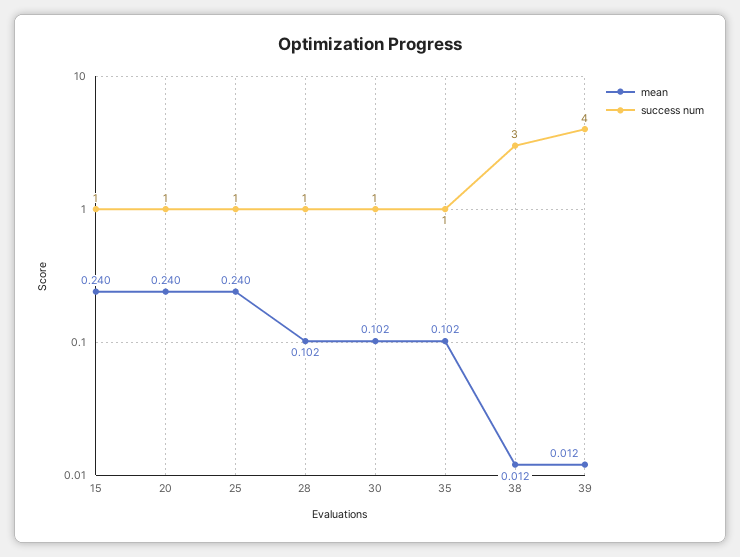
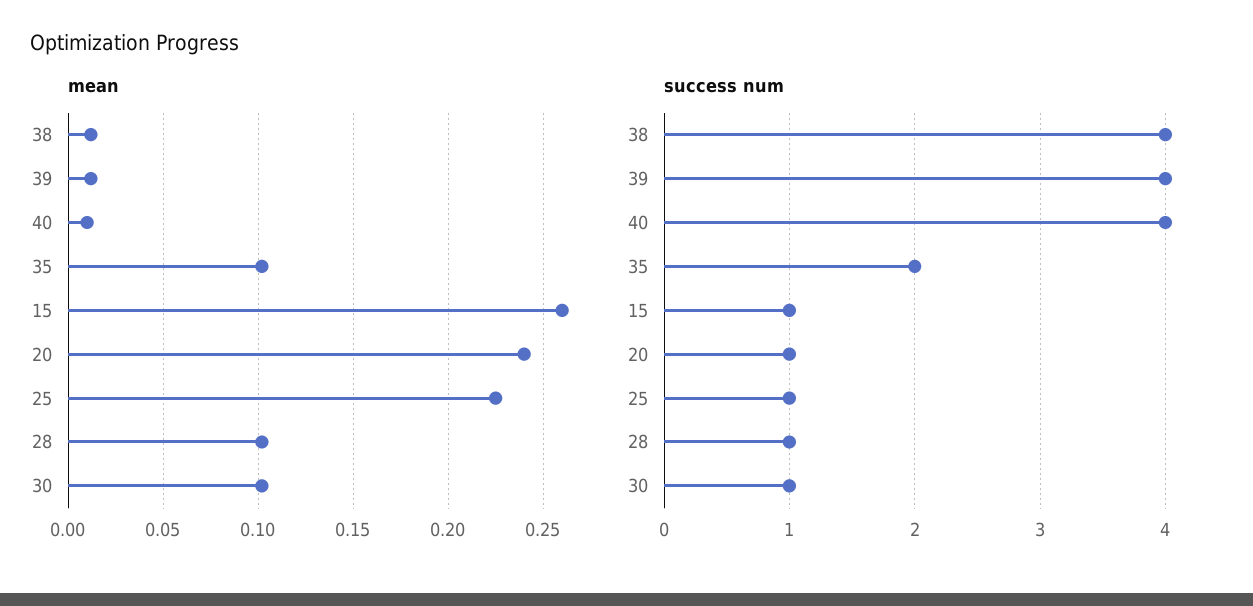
mean, 15: 0.24 -> 0.26
mean, 25: 0.24 -> 0.225
success num, 35: 1 -> 2
success num, 38: 3 -> 4
mean, 40: none -> 0.01
success num, 40: none -> 4

